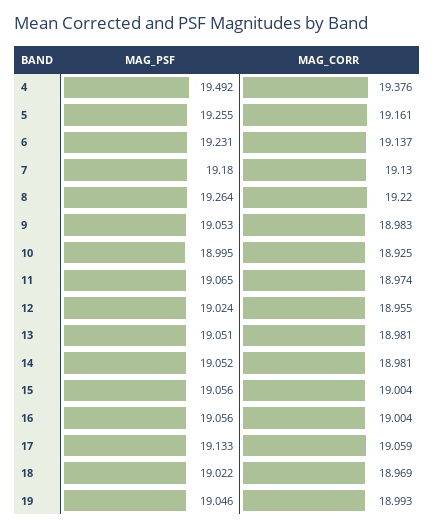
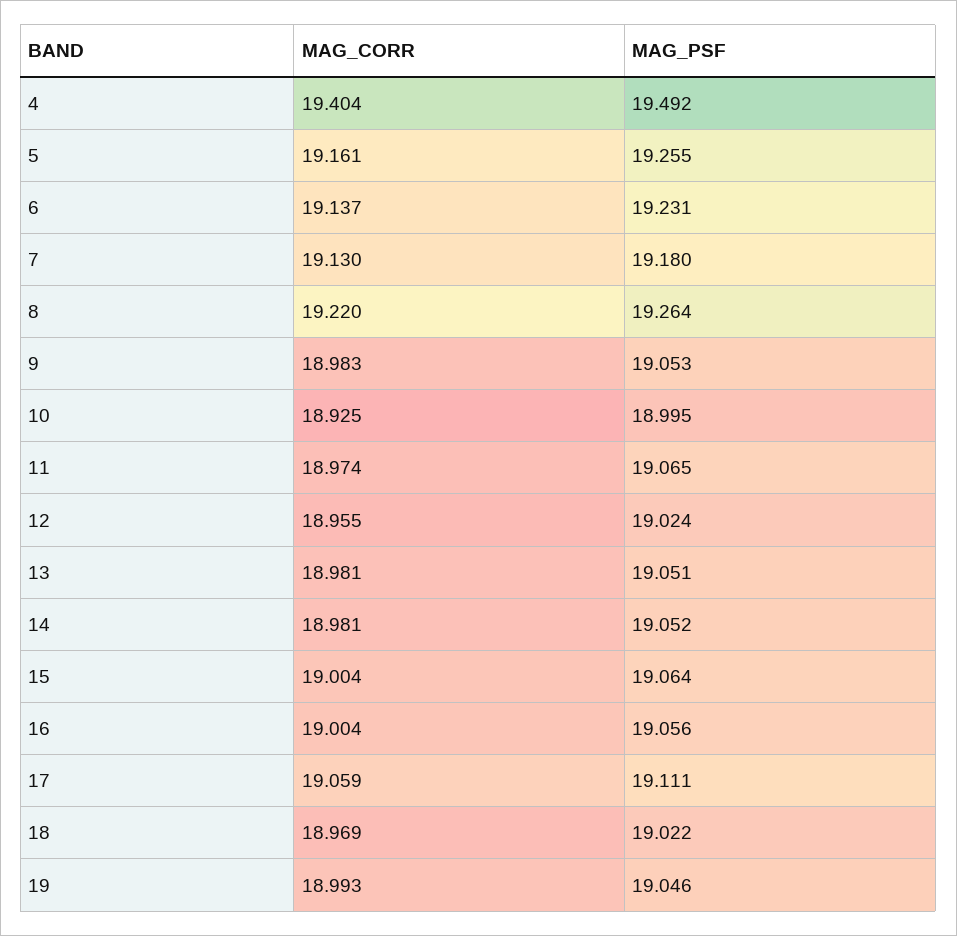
MAG_CORR, 4: 19.376 -> 19.404
MAG_PSF, 15: 19.056 -> 19.064
MAG_PSF, 17: 19.133 -> 19.111

